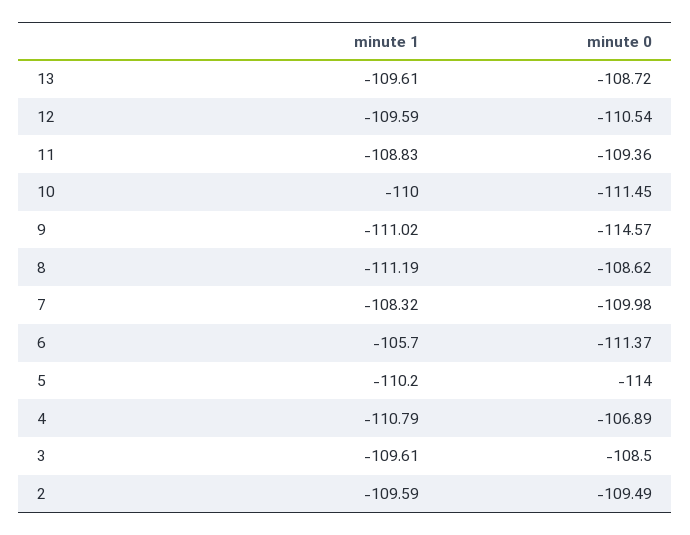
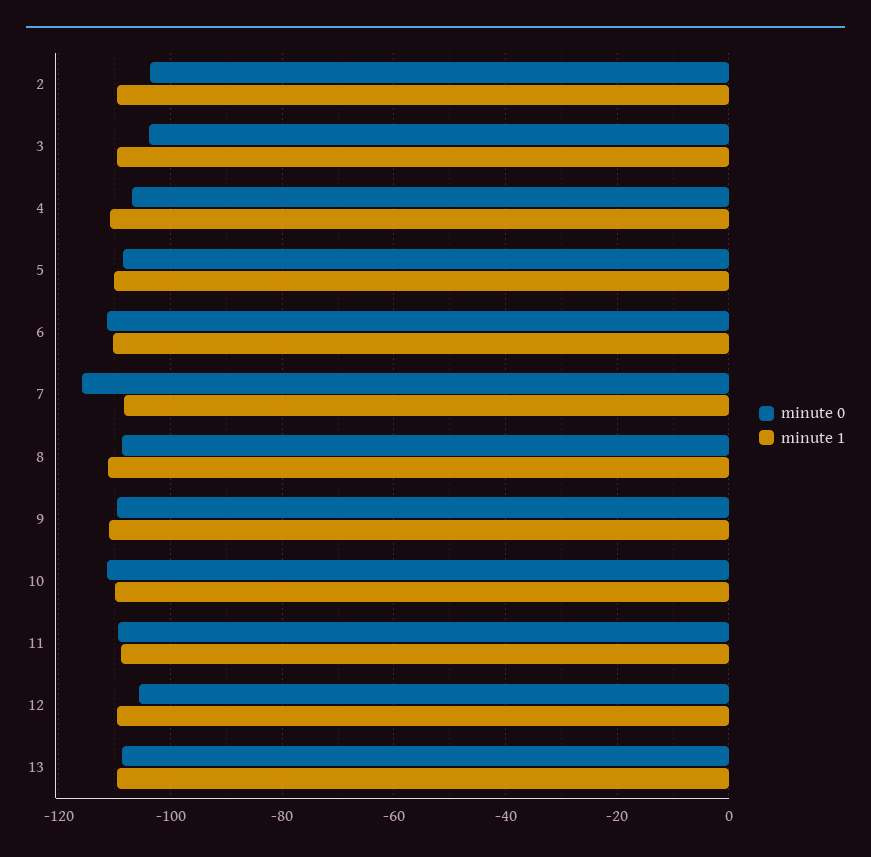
minute 0, 12: -110.54 -> -106
minute 0, 9: -114.57 -> -110
minute 0, 7: -109.98 -> -116
minute 1, 6: -105.7 -> -110
minute 0, 5: -114 -> -108
minute 0, 3: -108.5 -> -104
minute 0, 2: -109.49 -> -104

